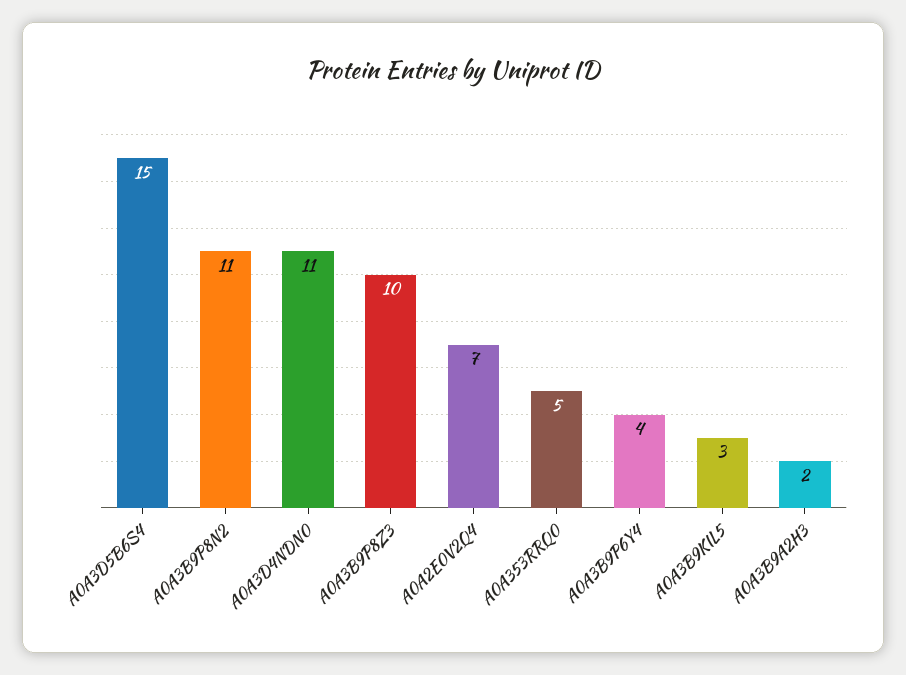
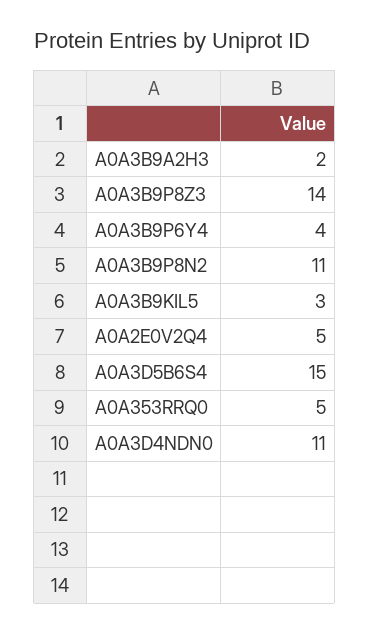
A0A3B9P8Z3: 10 -> 14
A0A2E0V2Q4: 7 -> 5

